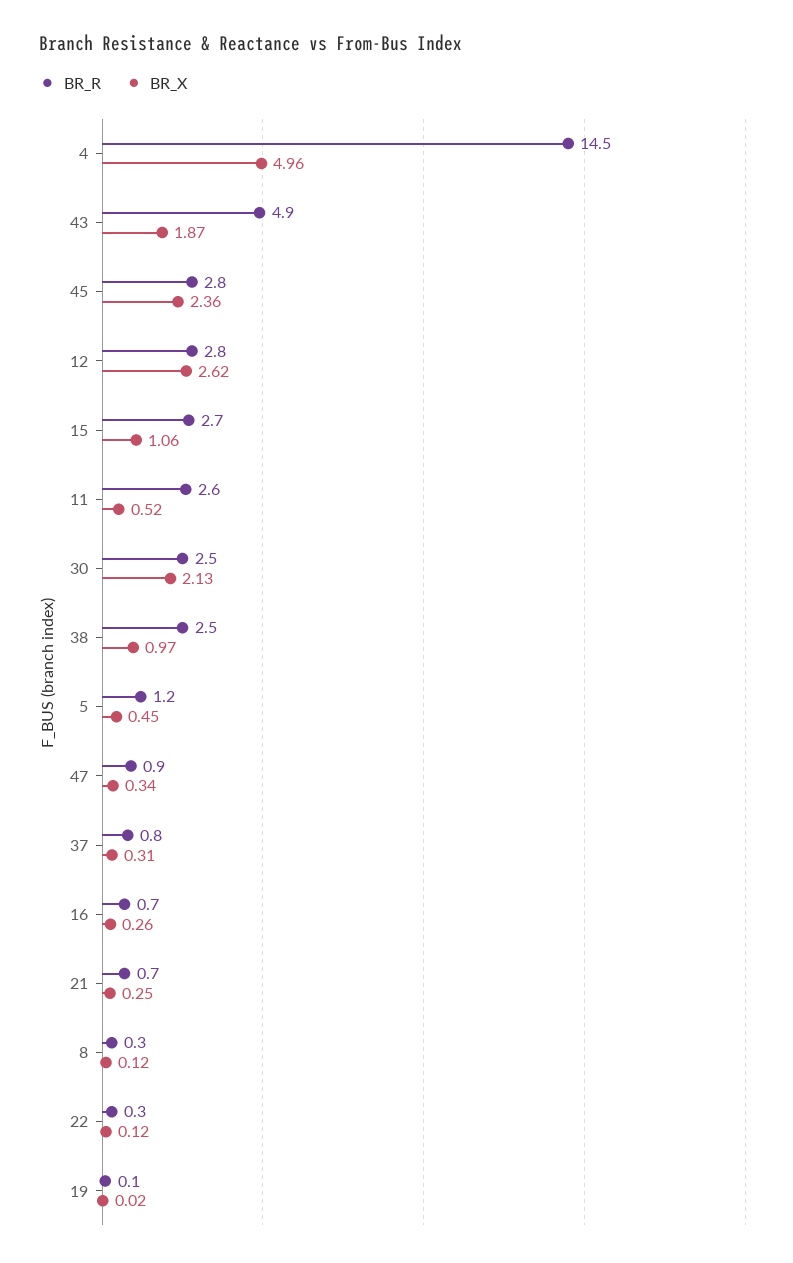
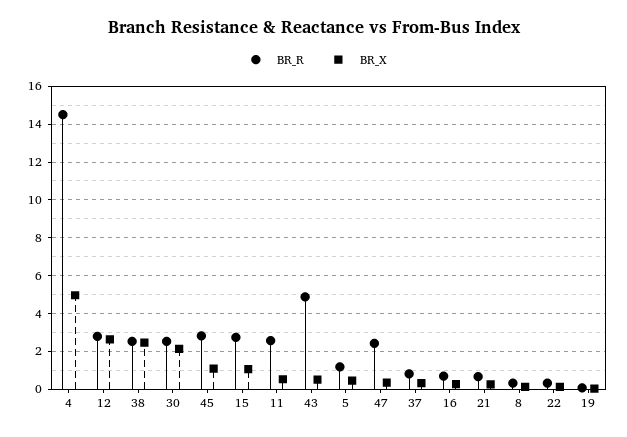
BR_X, 43: 1.87 -> 0.5
BR_X, 45: 2.36 -> 1
BR_X, 38: 0.97 -> 2.5
BR_R, 47: 0.9 -> 2.5

